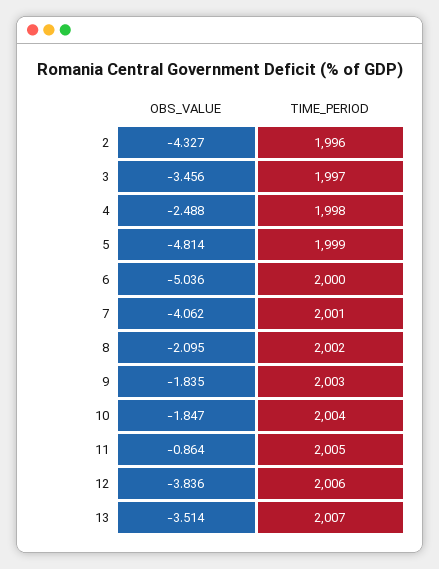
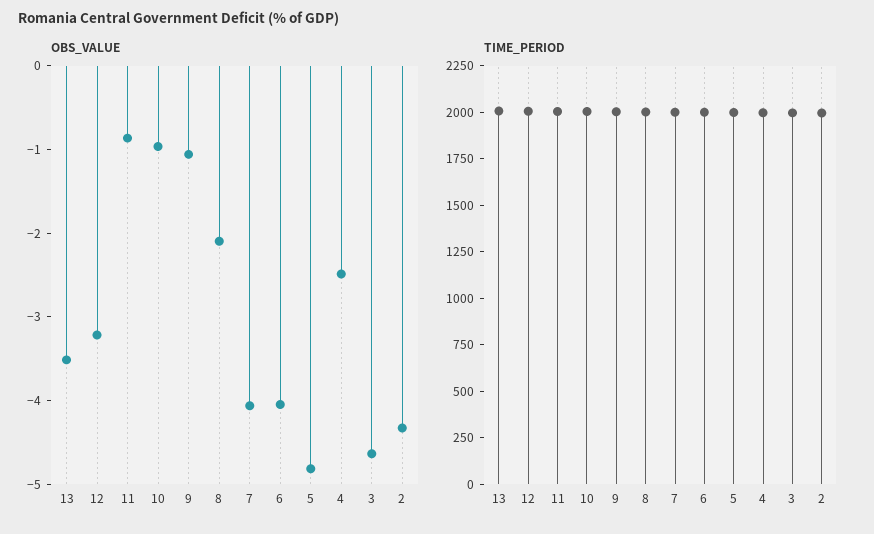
OBS_VALUE, 3: -3.456 -> -4.6
OBS_VALUE, 6: -5.036 -> -4
OBS_VALUE, 9: -1.835 -> -1
OBS_VALUE, 10: -1.847 -> -1
OBS_VALUE, 12: -3.836 -> -3.2

